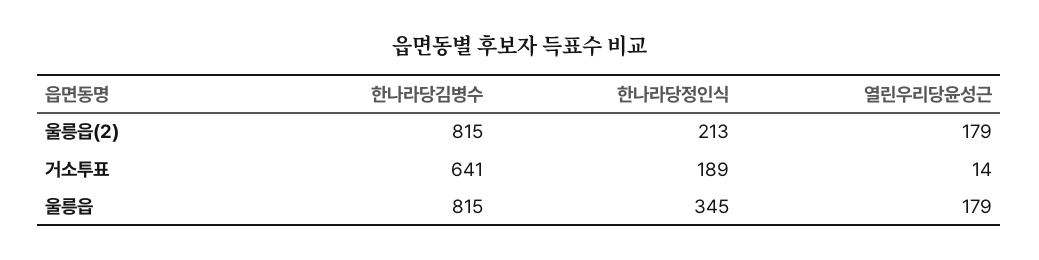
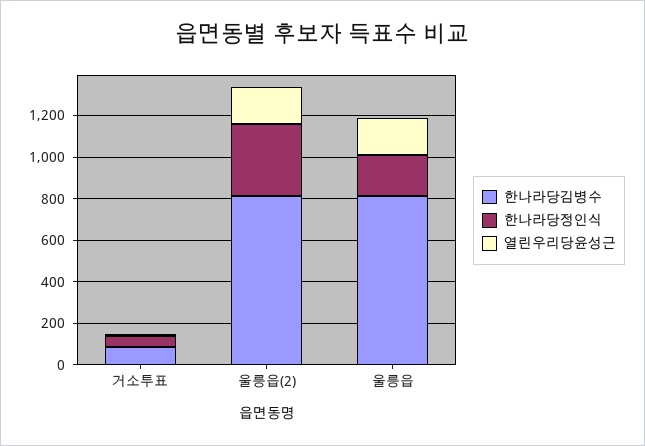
한나라당정인식, 울릉읍(2): 213 -> 350
한나라당김병수, 거소투표: 641 -> 100
한나라당정인식, 거소투표: 189 -> 50
한나라당정인식, 울릉읍: 345 -> 200

